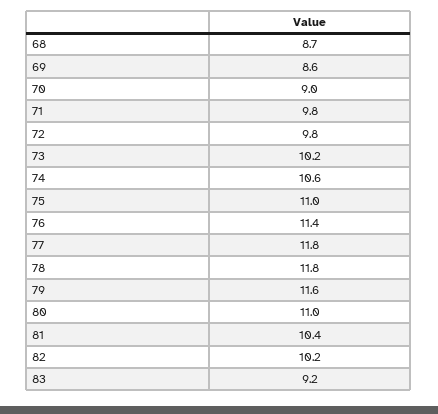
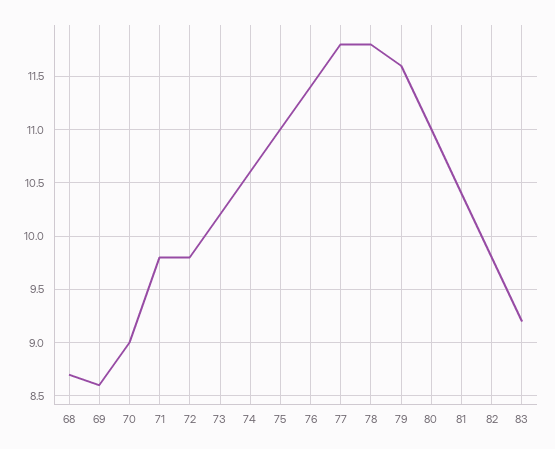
82: 10.2 -> 9.8

